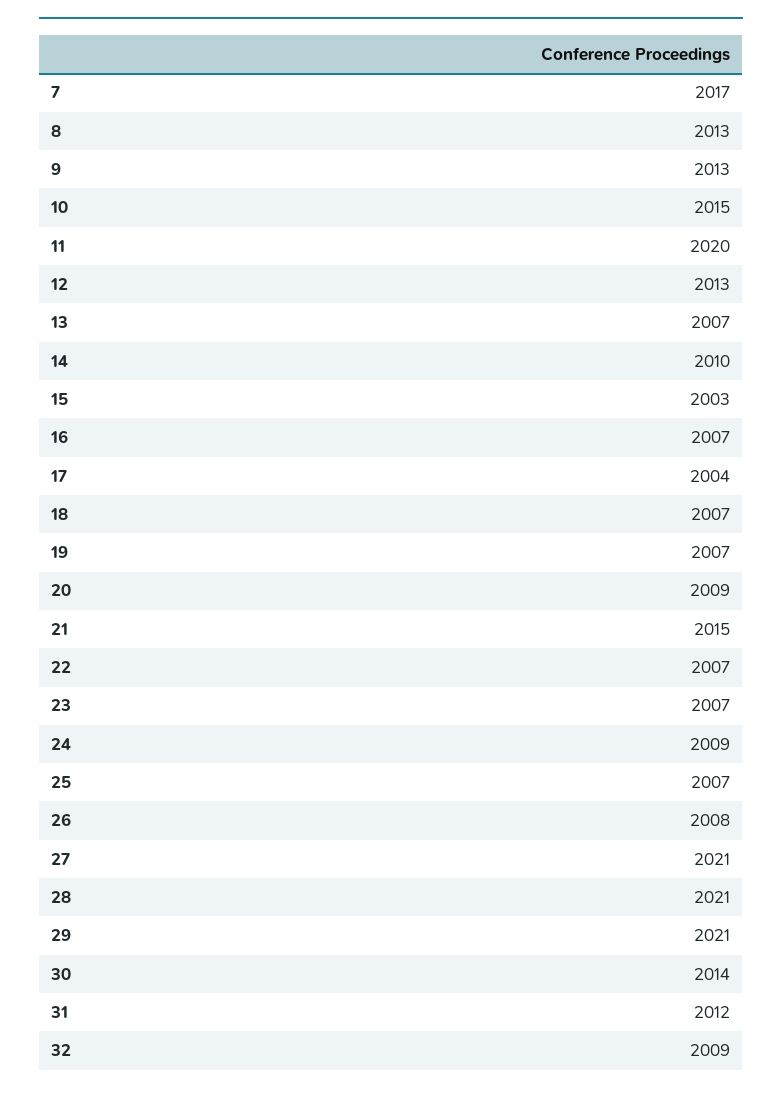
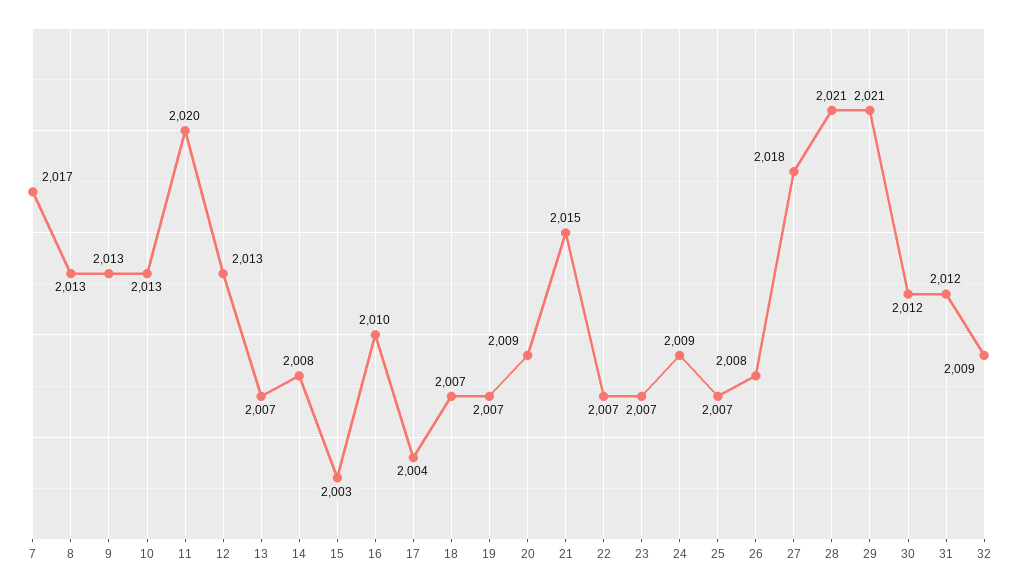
10: 2015 -> 2013
14: 2010 -> 2008
16: 2007 -> 2010
27: 2021 -> 2018
30: 2014 -> 2012

